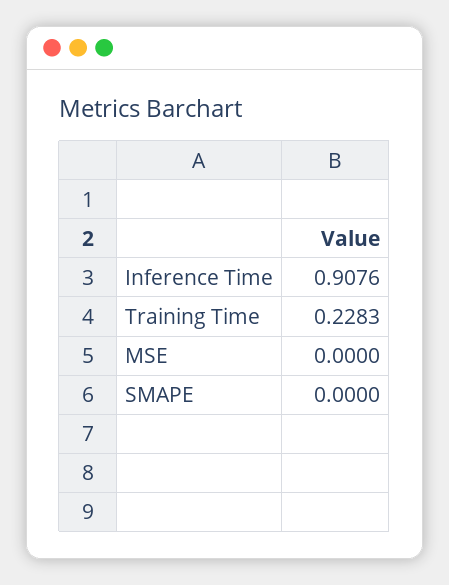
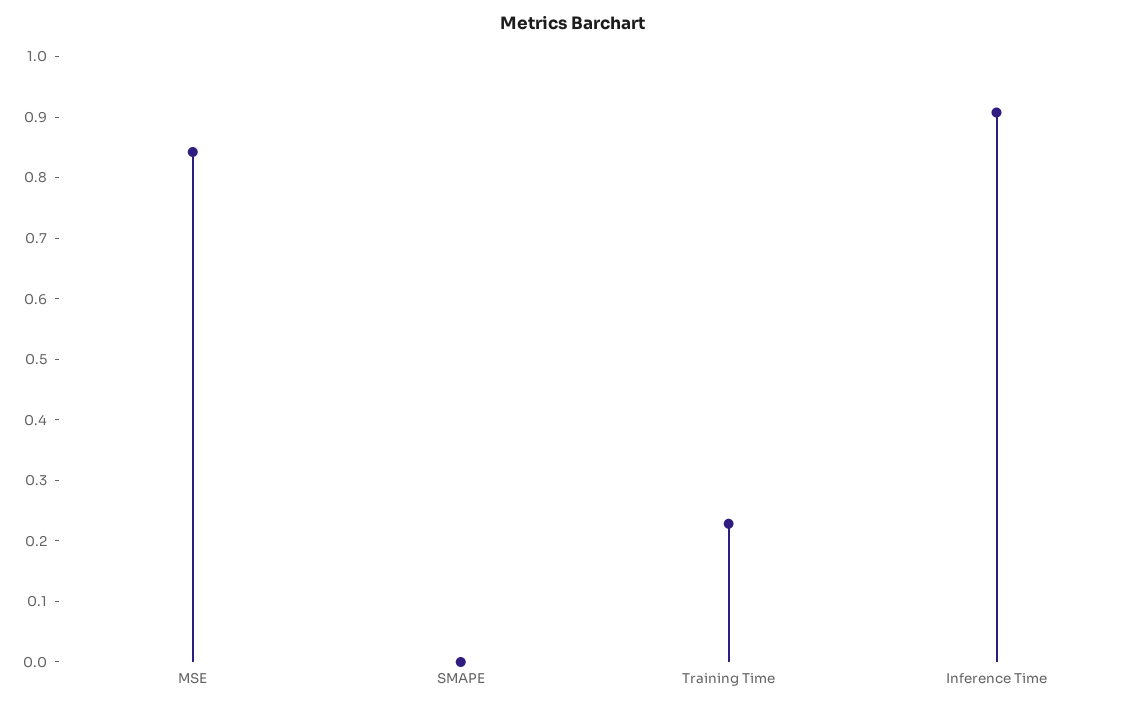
MSE: 0 -> 0.84

